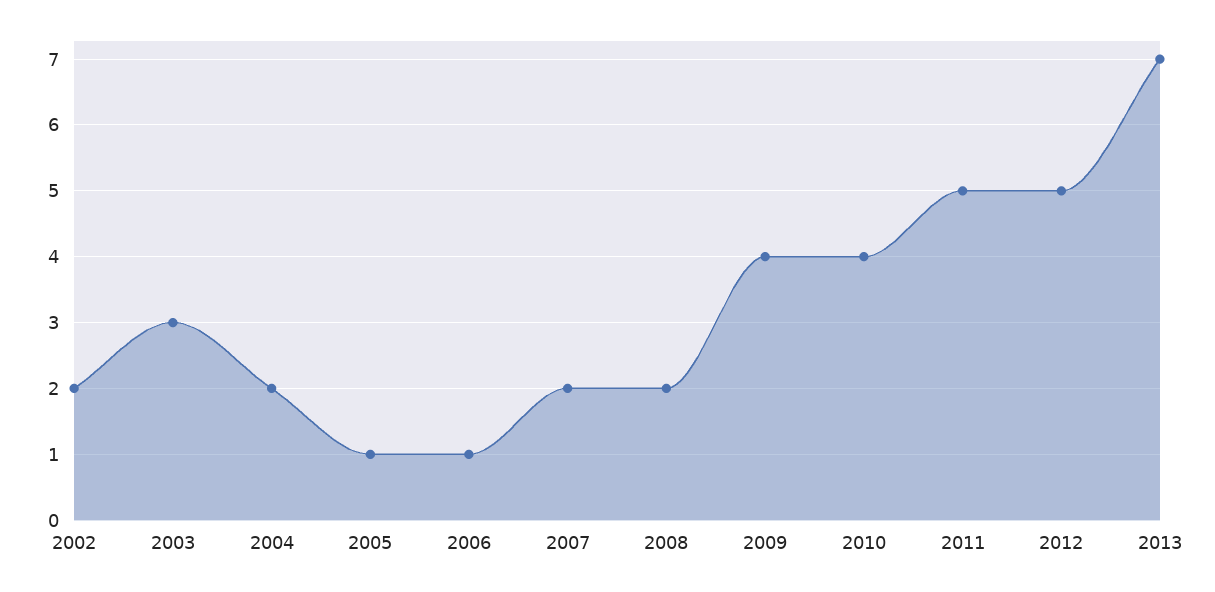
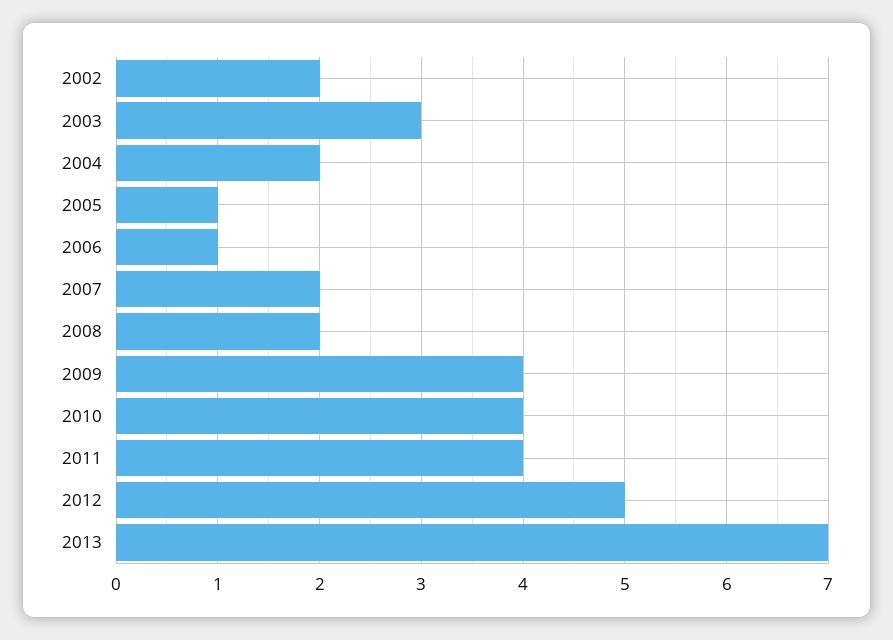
2011: 5 -> 4

